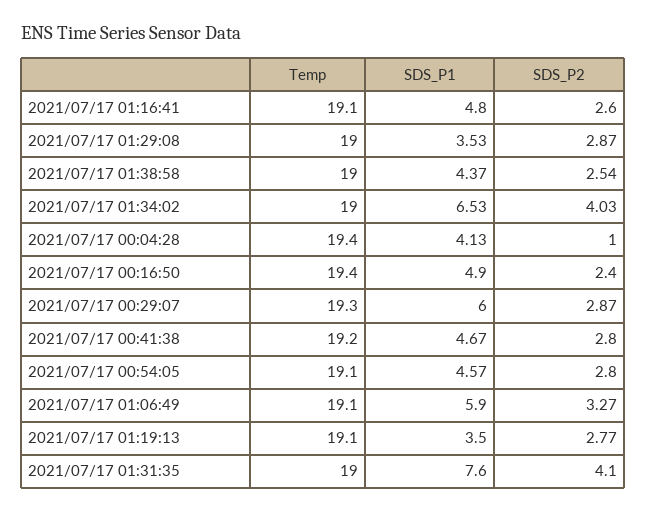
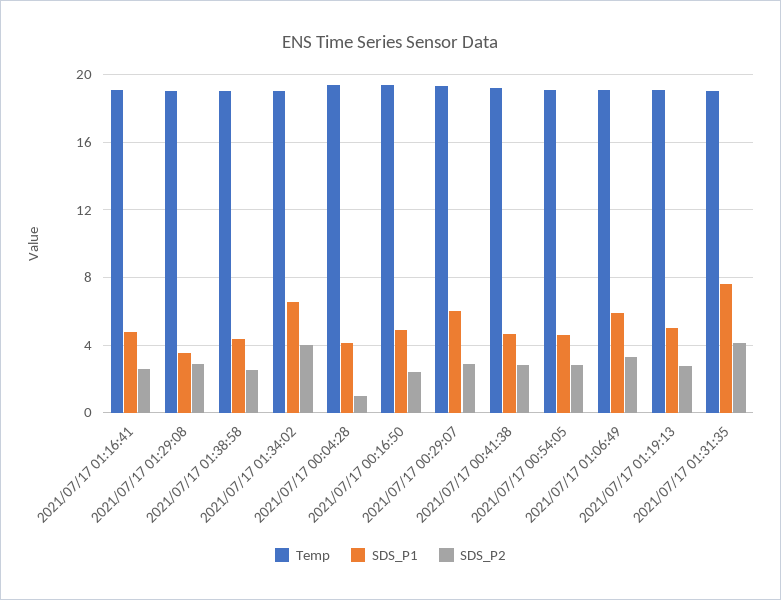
SDS_P1, 2021/07/17 01:19:13: 3.5 -> 5

